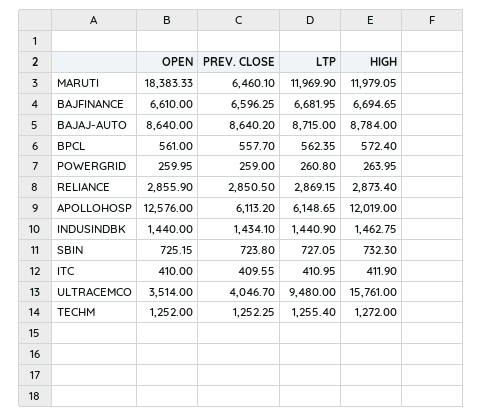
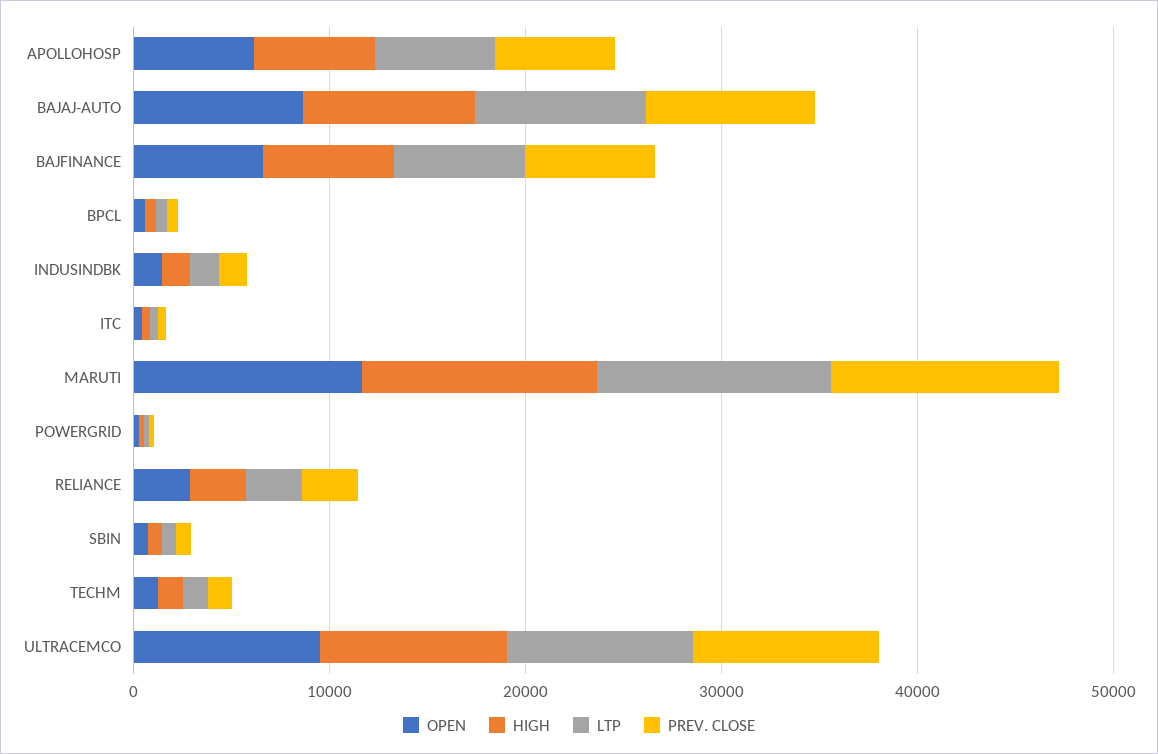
OPEN, MARUTI: 18383.33 -> 12000
PREV. CLOSE, MARUTI: 6460.1 -> 12000
OPEN, APOLLOHOSP: 12576 -> 6000
HIGH, APOLLOHOSP: 12019 -> 6000
OPEN, ULTRACEMCO: 3514 -> 10000
PREV. CLOSE, ULTRACEMCO: 4046.7 -> 10000
HIGH, ULTRACEMCO: 15761 -> 10000

